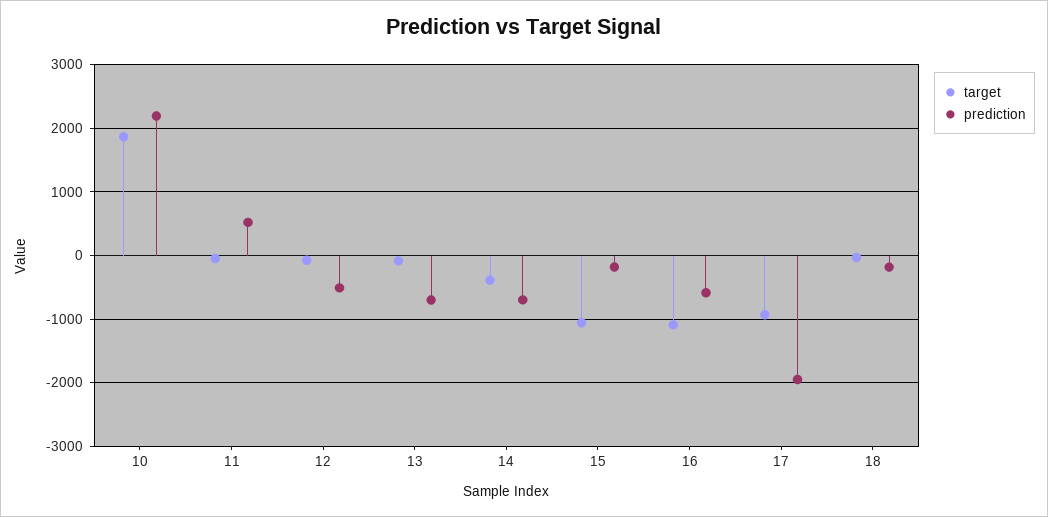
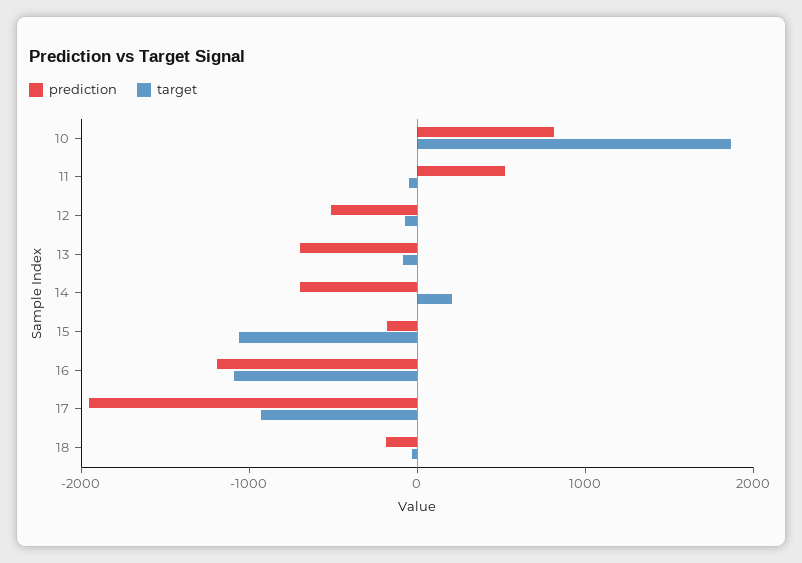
prediction, 10: 2200 -> 800
target, 14: -400 -> 200
prediction, 16: -600 -> -1200

